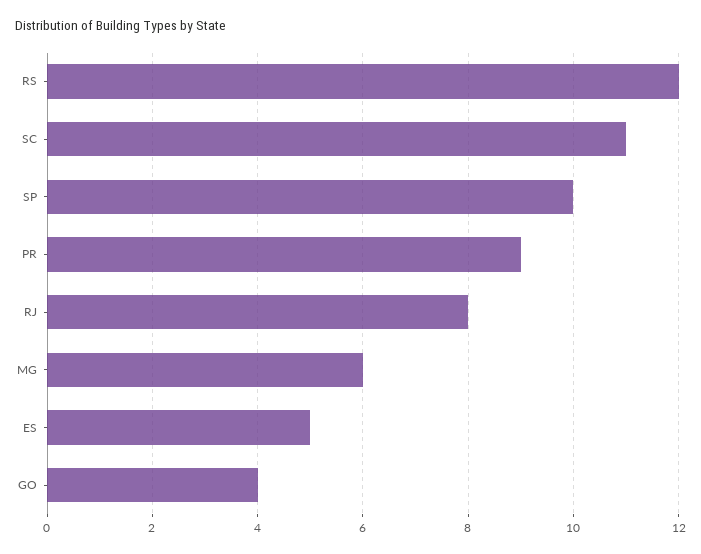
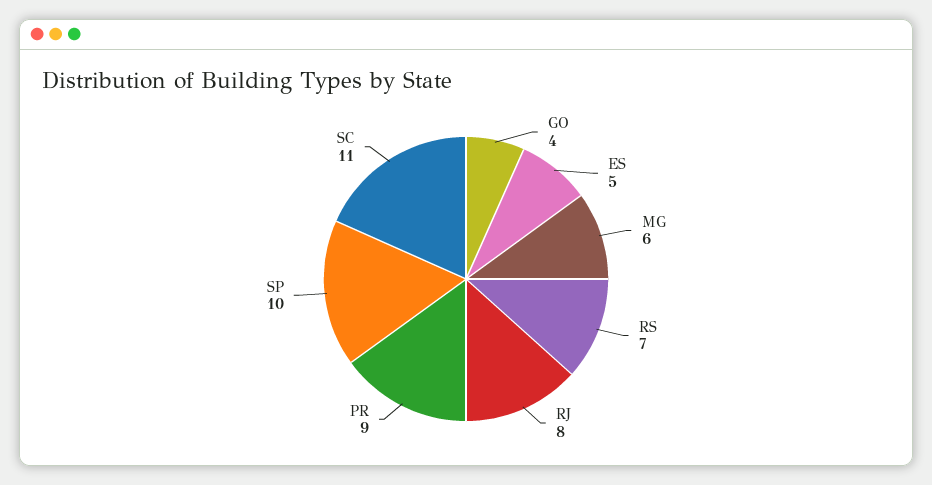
RS: 12 -> 7

